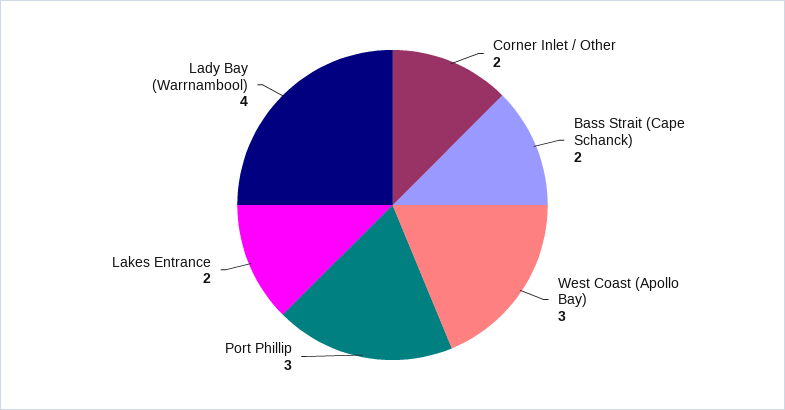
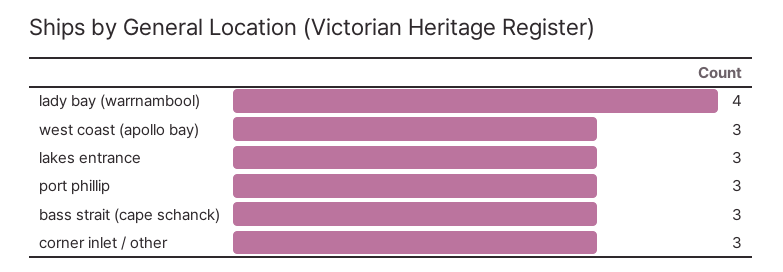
Corner Inlet / Other: 2 -> 3
Bass Strait (Cape Schanck): 2 -> 3
Lakes Entrance: 2 -> 3

